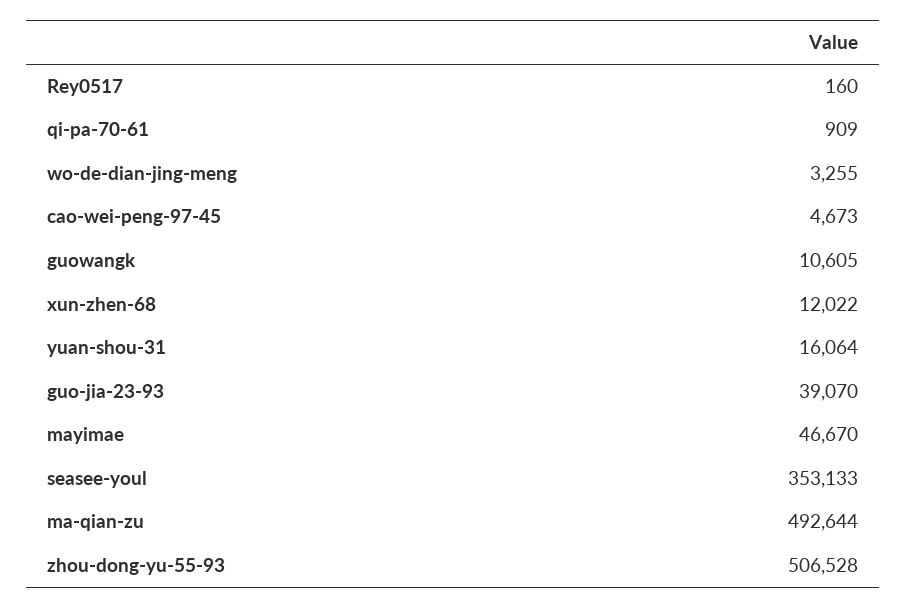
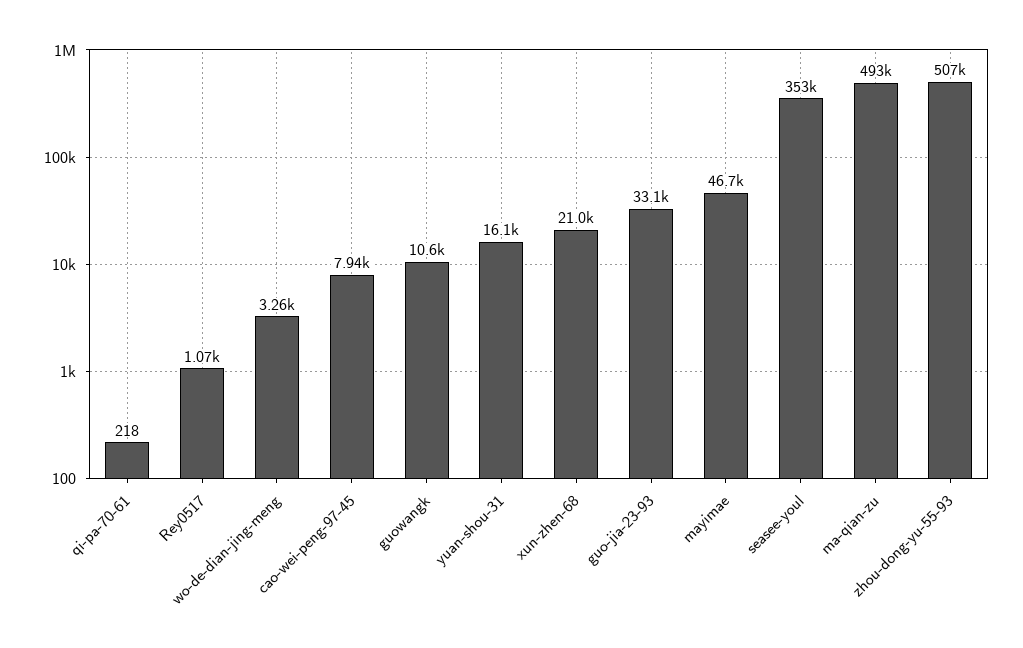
Rey0517: 160 -> 1070
qi-pa-70-61: 909 -> 218
cao-wei-peng-97-45: 4673 -> 7940
xun-zhen-68: 12022 -> 21000
guo-jia-23-93: 39070 -> 33100

